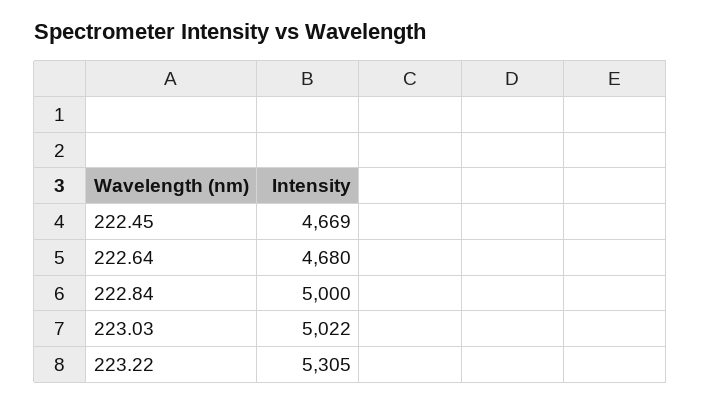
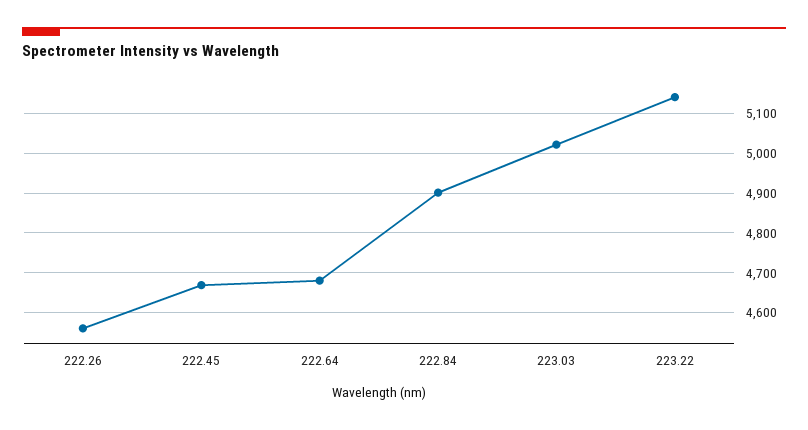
222.84: 5000 -> 4900
223.22: 5305 -> 5140
222.26: none -> 4560

